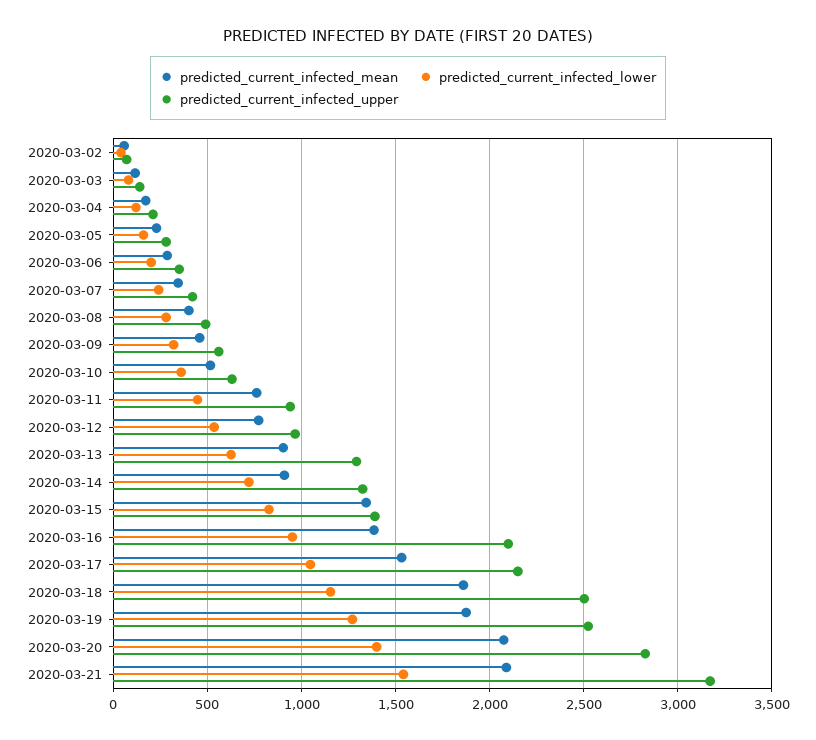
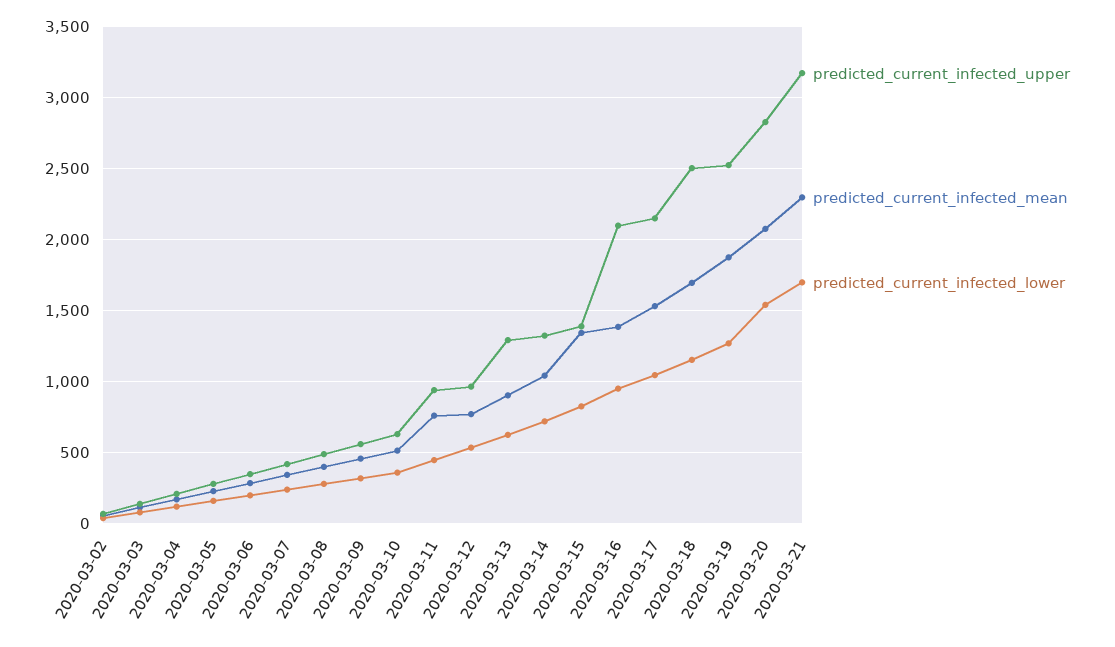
predicted_current_infected_mean, 2020-03-14: 900 -> 1050
predicted_current_infected_mean, 2020-03-18: 1850 -> 1700
predicted_current_infected_lower, 2020-03-20: 1400 -> 1550
predicted_current_infected_mean, 2020-03-21: 2100 -> 2300
predicted_current_infected_lower, 2020-03-21: 1550 -> 1700

